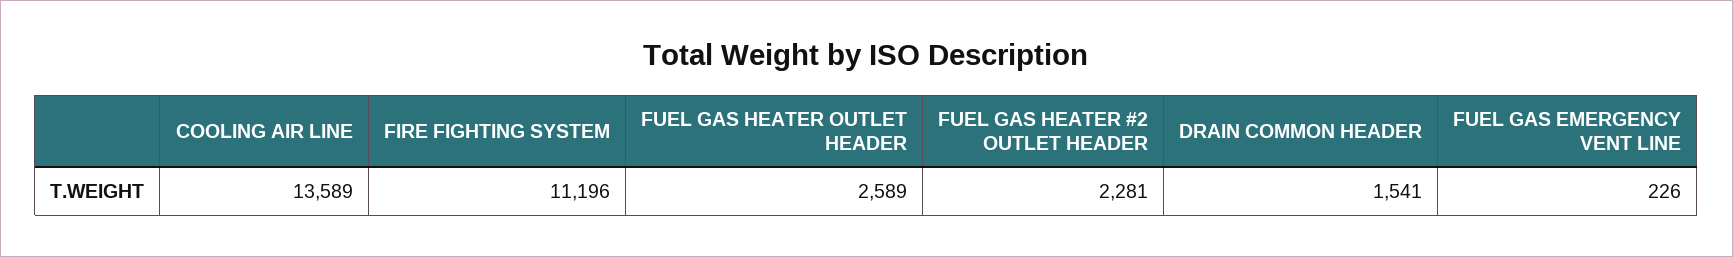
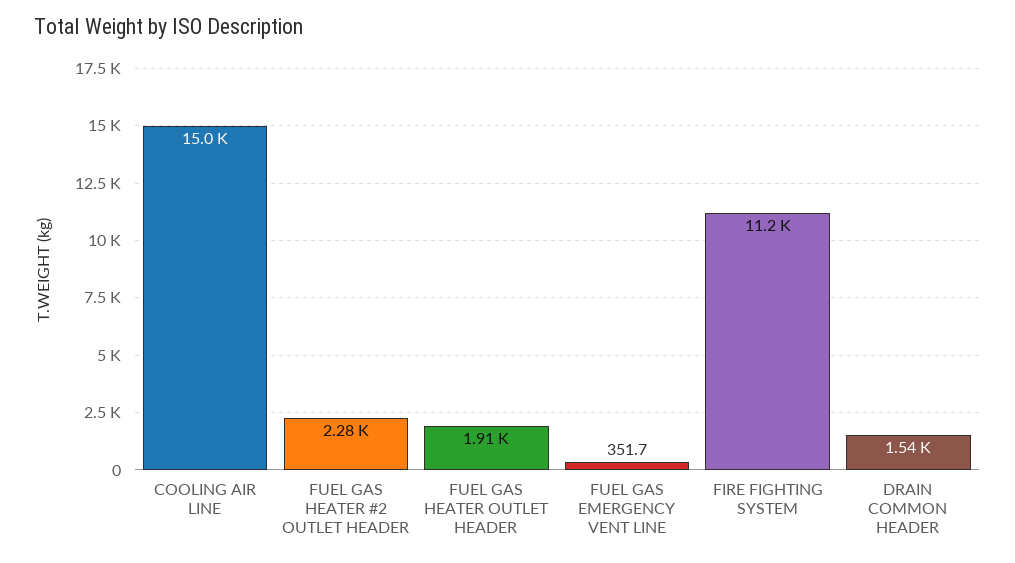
COOLING AIR LINE: 13589 -> 15000
FUEL GAS HEATER OUTLET HEADER: 2589 -> 1910
FUEL GAS EMERGENCY VENT LINE: 226 -> 351.7

